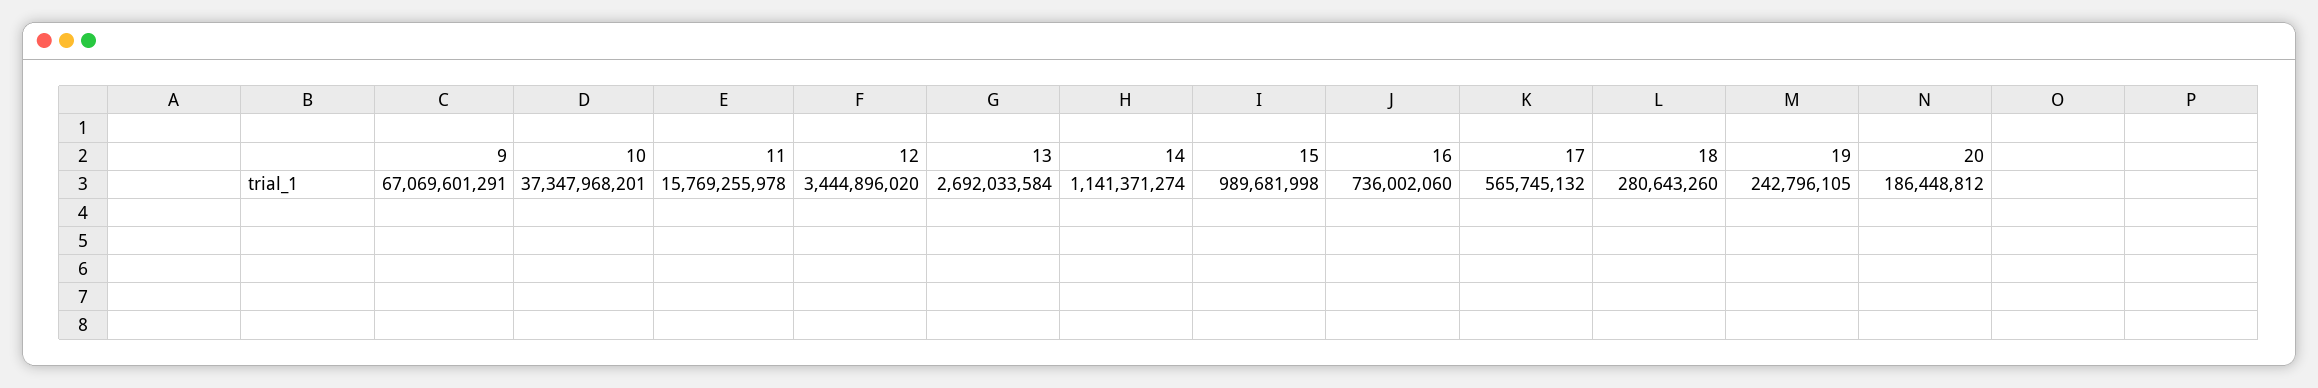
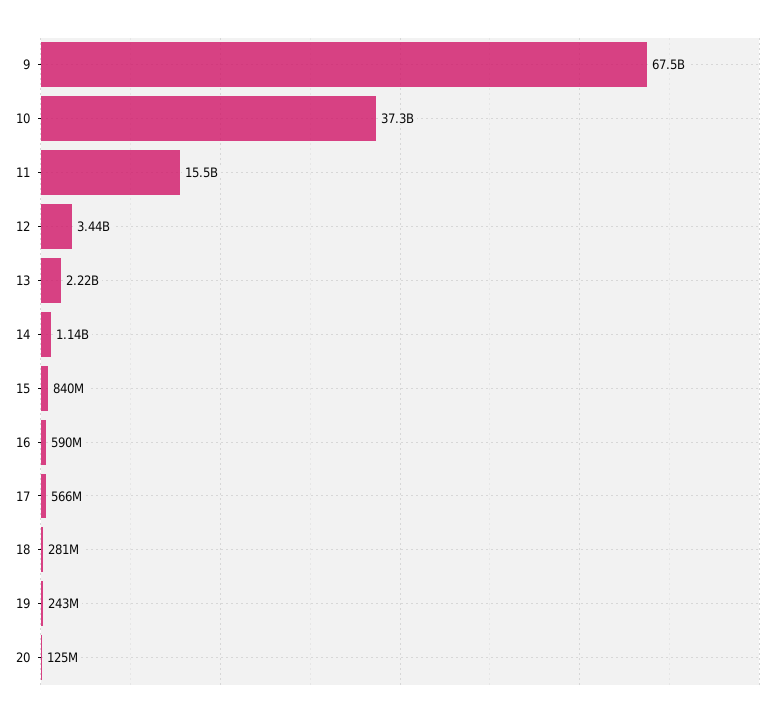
9: 67069601291 -> 67500000000
11: 15769255978 -> 15500000000
13: 2692033584 -> 2220000000
15: 989681998 -> 840000000
16: 736002060 -> 590000000
20: 186448812 -> 125000000

